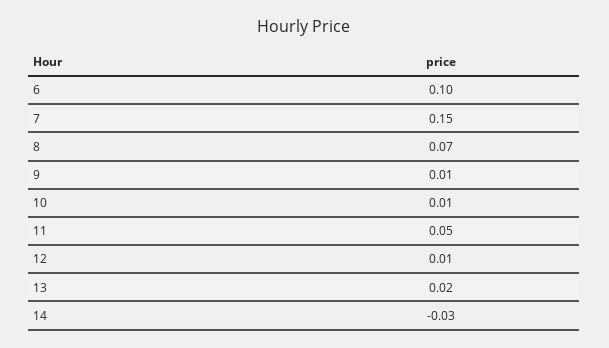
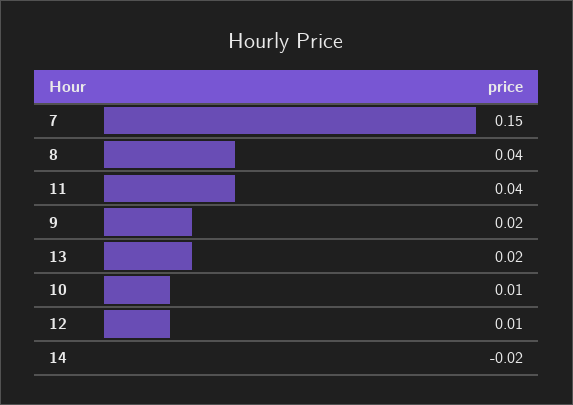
6: 0.1 -> none
8: 0.07 -> 0.04
9: 0.01 -> 0.02
11: 0.05 -> 0.04
14: -0.03 -> -0.02

